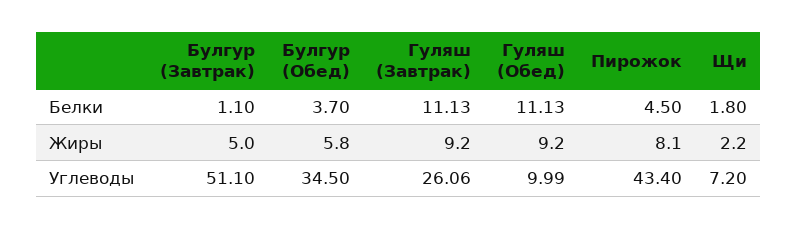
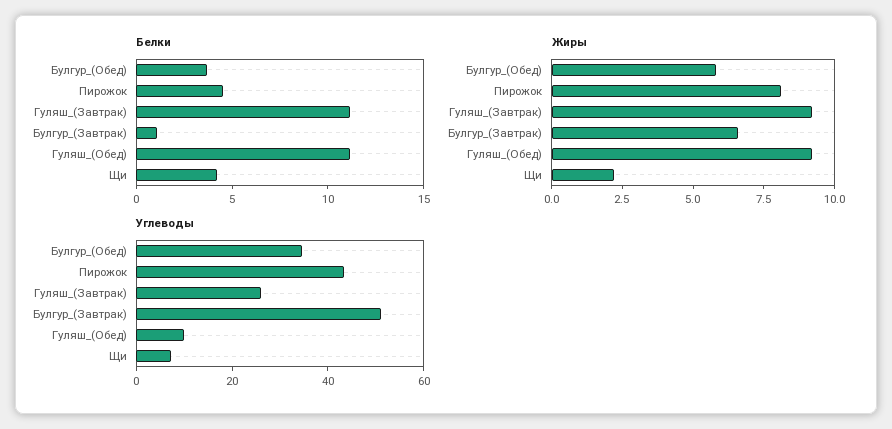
Белки, Щи: 1.8 -> 4
Жиры, Булгур (Завтрак): 5 -> 6.5

